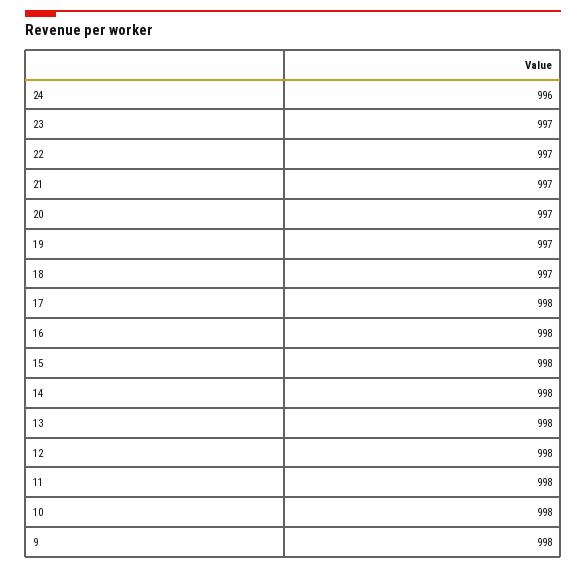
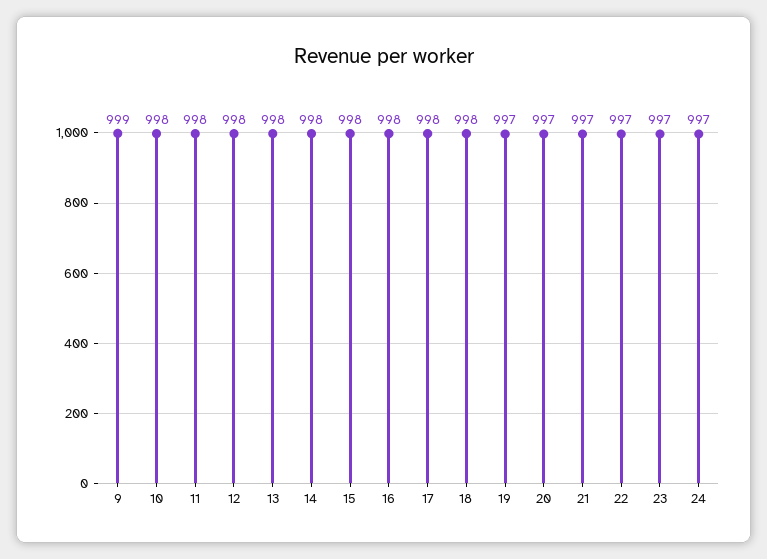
24: 996 -> 997
18: 997 -> 998
9: 998 -> 999

